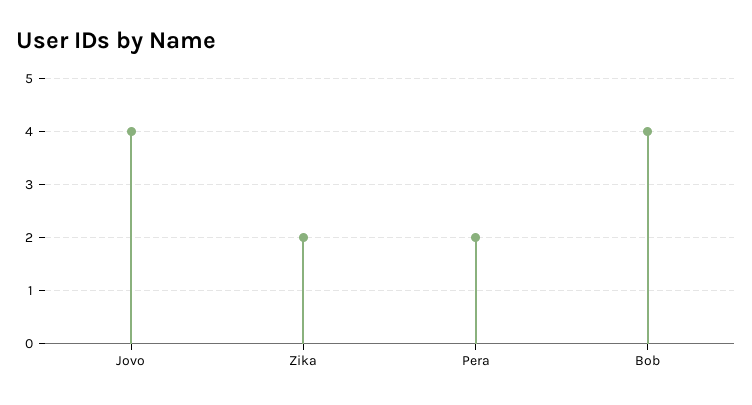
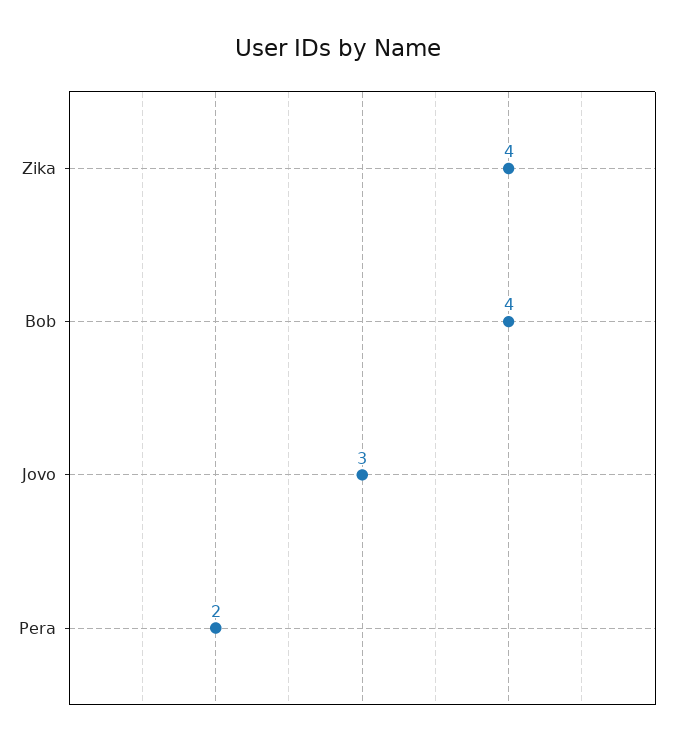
Jovo: 4 -> 3
Zika: 2 -> 4

